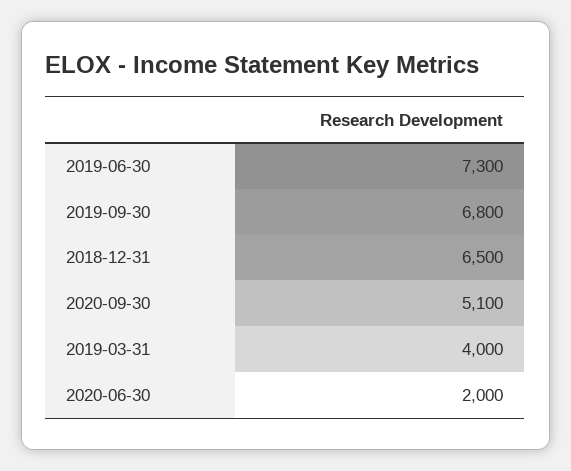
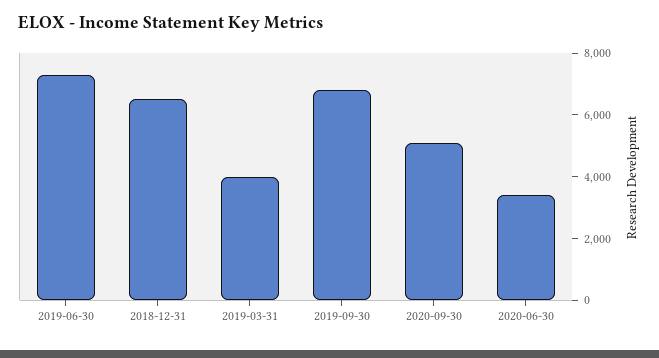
2020-06-30: 2000 -> 3500

